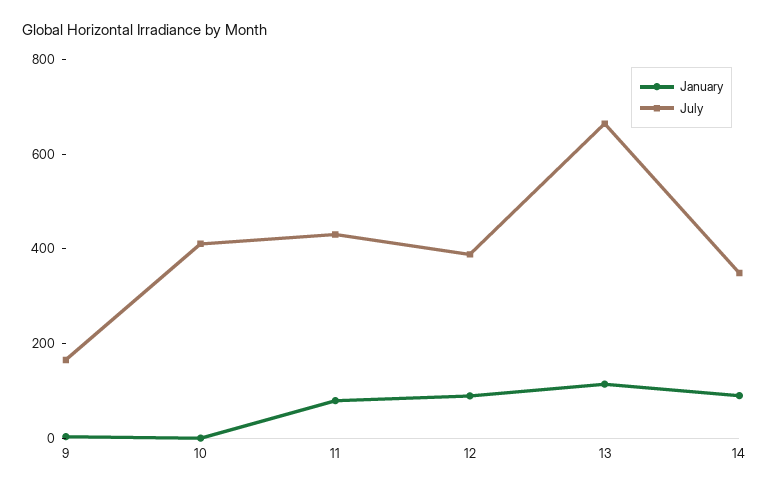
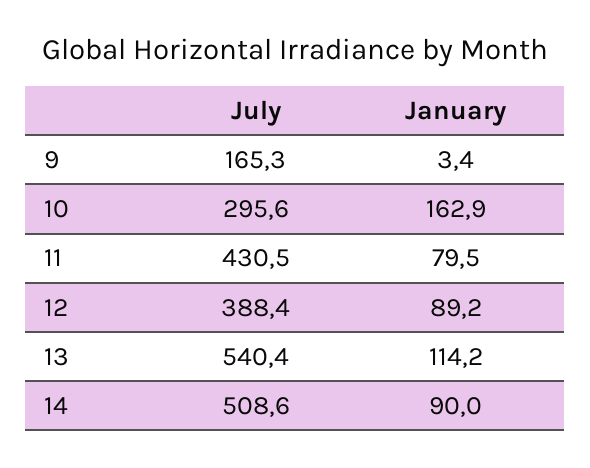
January, 10: 0 -> 162.9
July, 10: 400 -> 295.6
July, 13: 650 -> 540.4
July, 14: 350 -> 508.6

